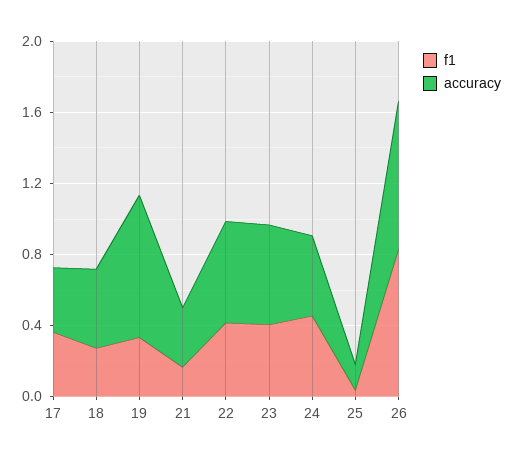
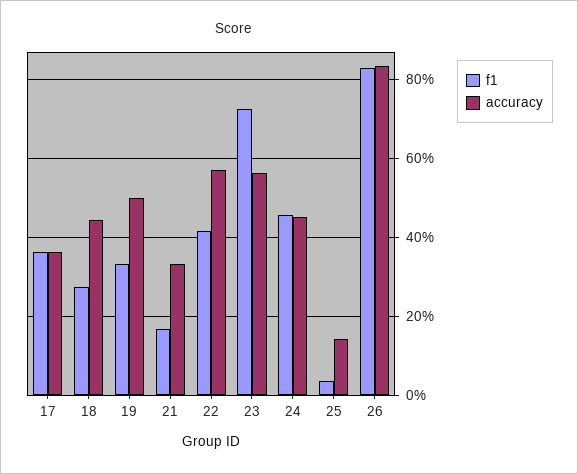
accuracy, 19: 0.8 -> 0.5
f1, 23: 0.4 -> 0.72

